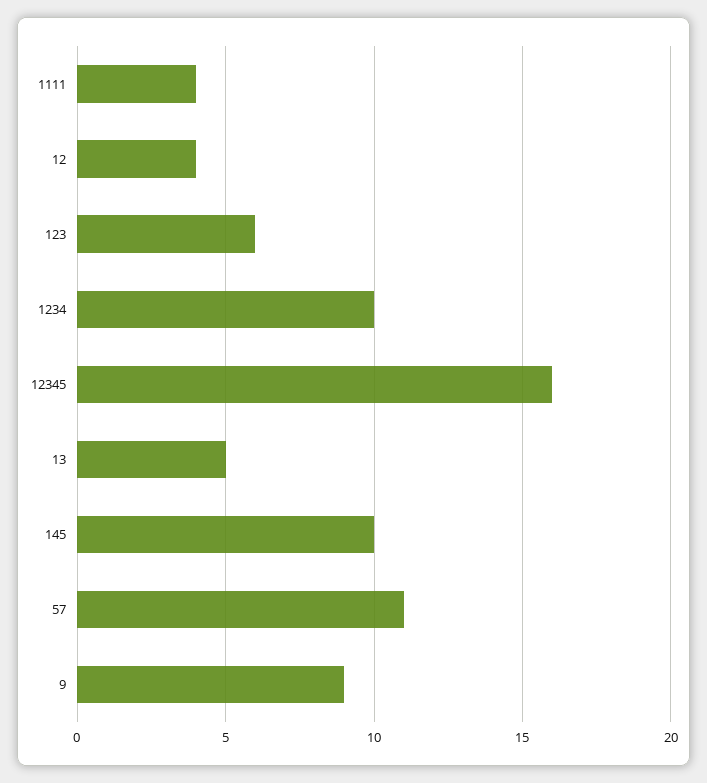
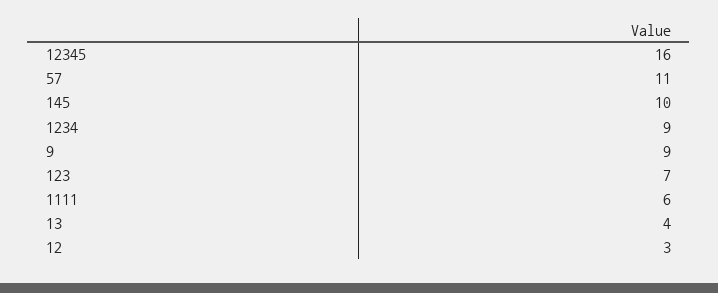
1111: 4 -> 6
12: 4 -> 3
123: 6 -> 7
1234: 10 -> 9
13: 5 -> 4

